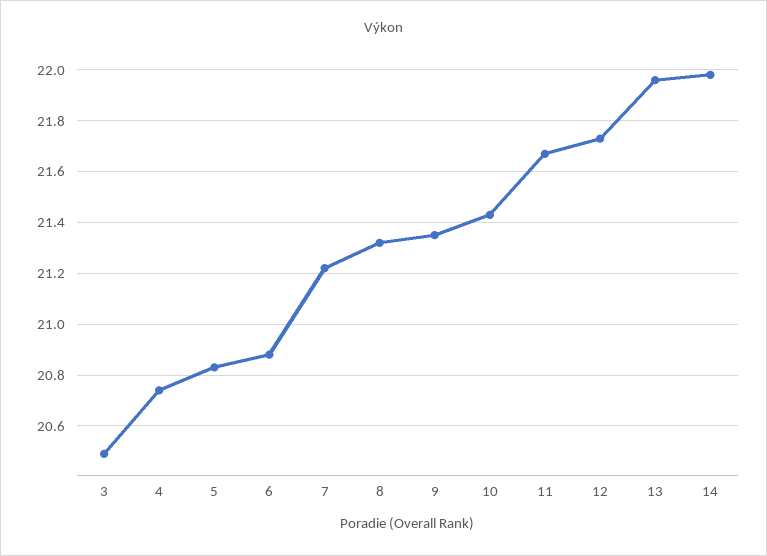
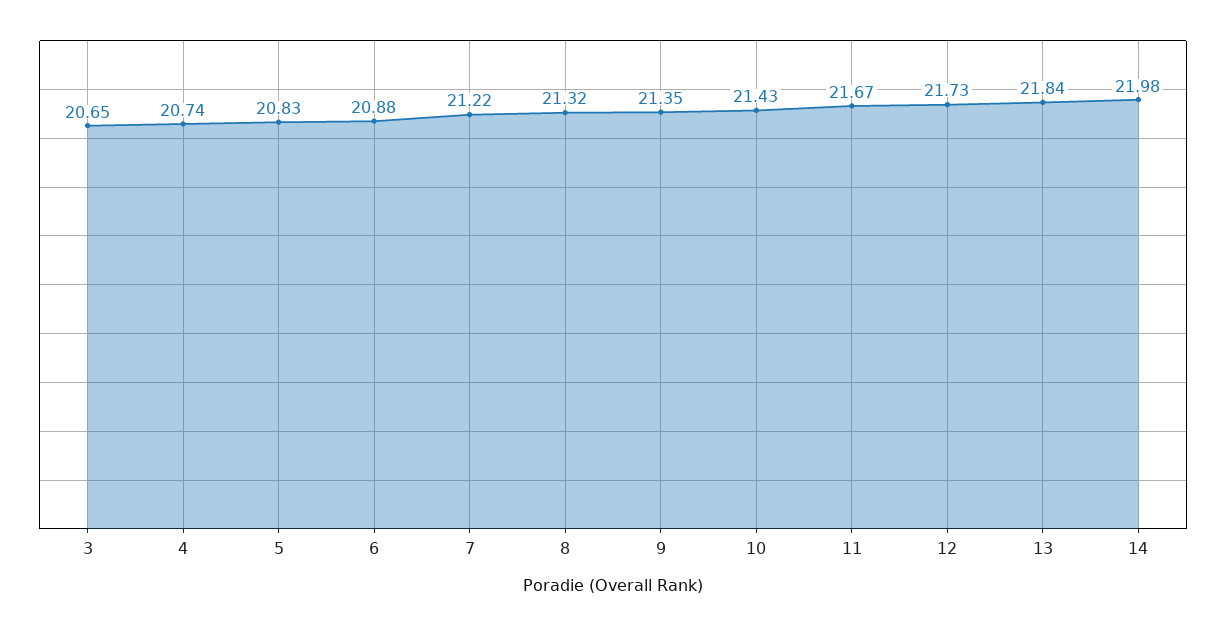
3: 20.5 -> 20.65
13: 21.95 -> 21.84

